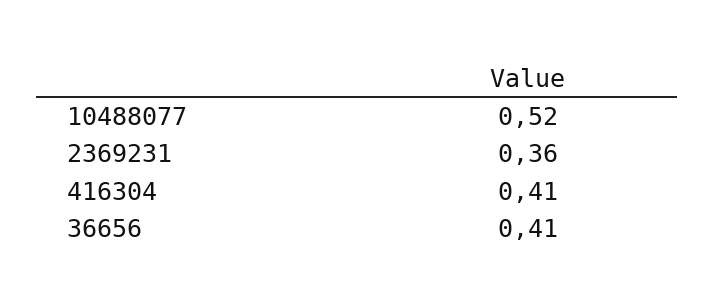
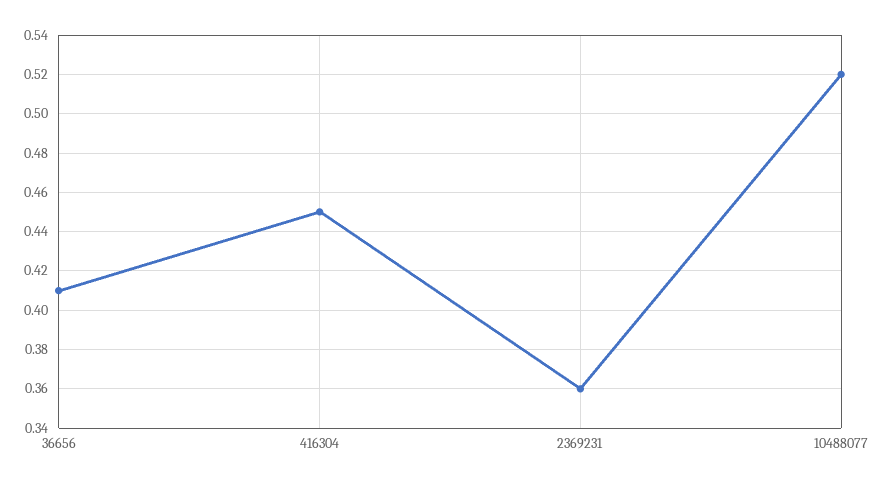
416304: 0.41 -> 0.45

